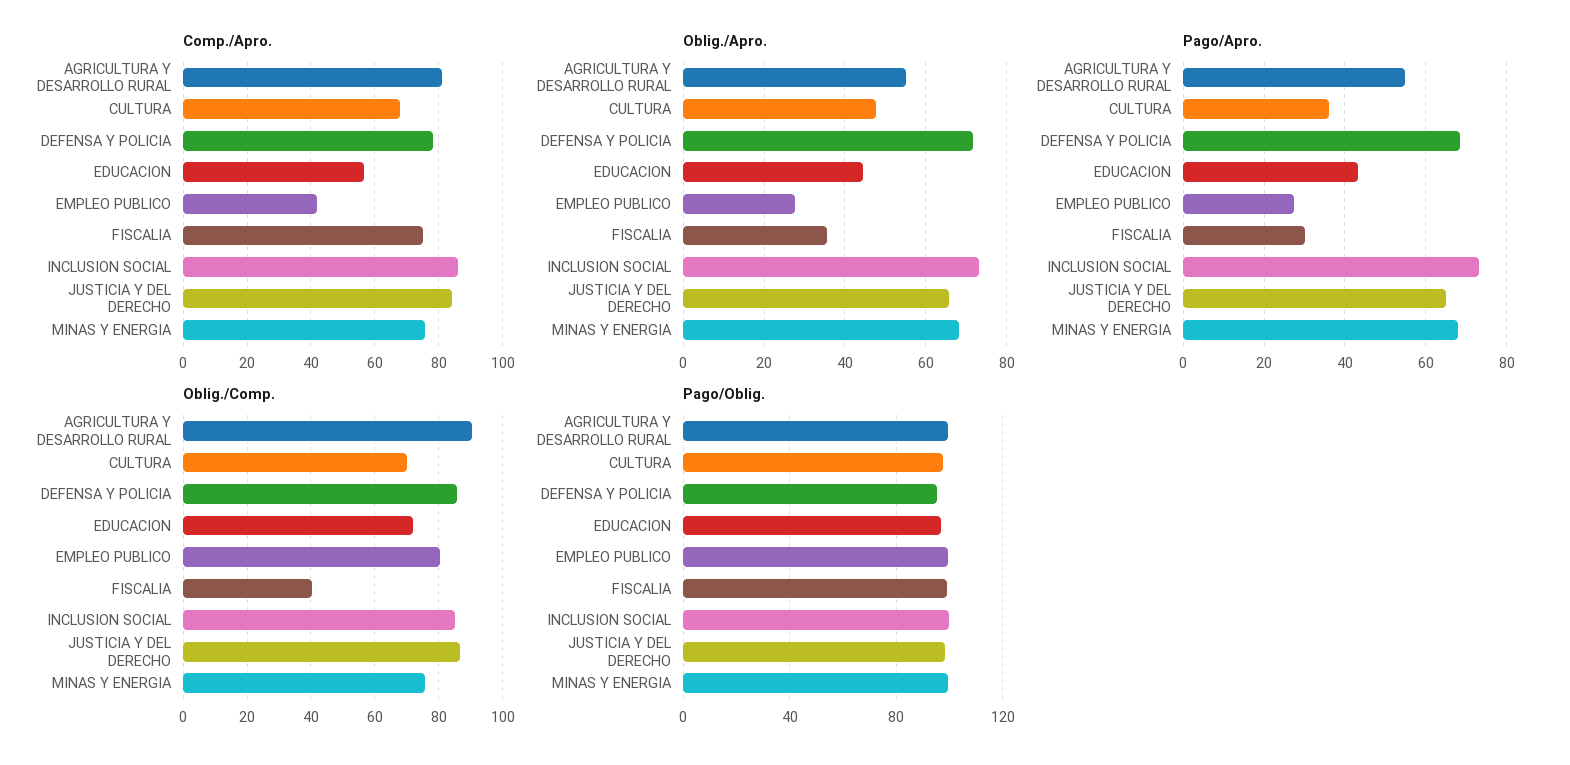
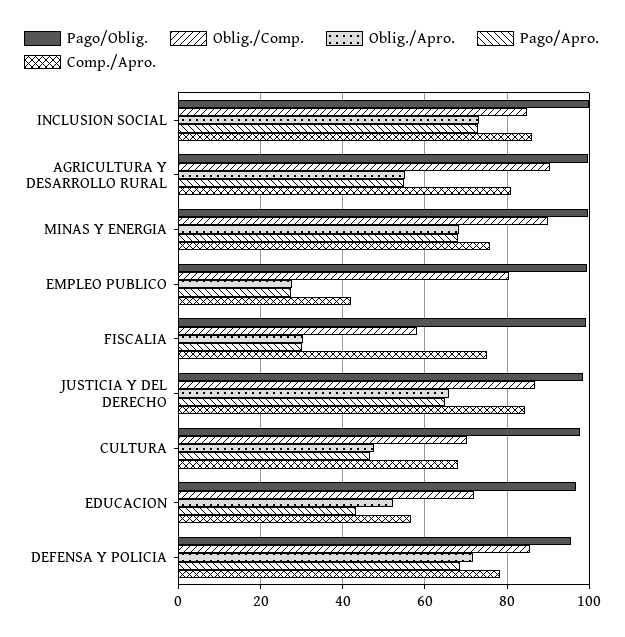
Oblig./Apro., EDUCACION: 44 -> 52
Oblig./Apro., FISCALIA: 36 -> 30
Pago/Apro., CULTURA: 36 -> 46
Oblig./Comp., FISCALIA: 40 -> 58
Oblig./Comp., MINAS Y ENERGIA: 76 -> 90

